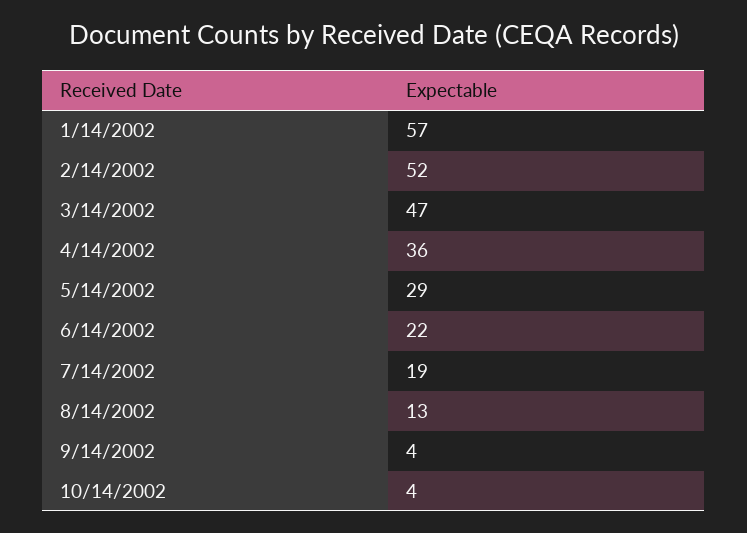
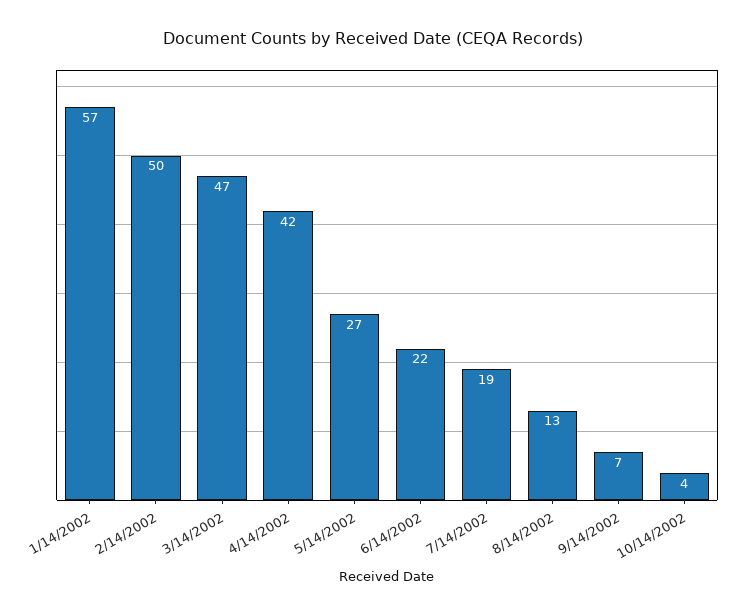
2/14/2002: 52 -> 50
4/14/2002: 36 -> 42
5/14/2002: 29 -> 27
9/14/2002: 4 -> 7

